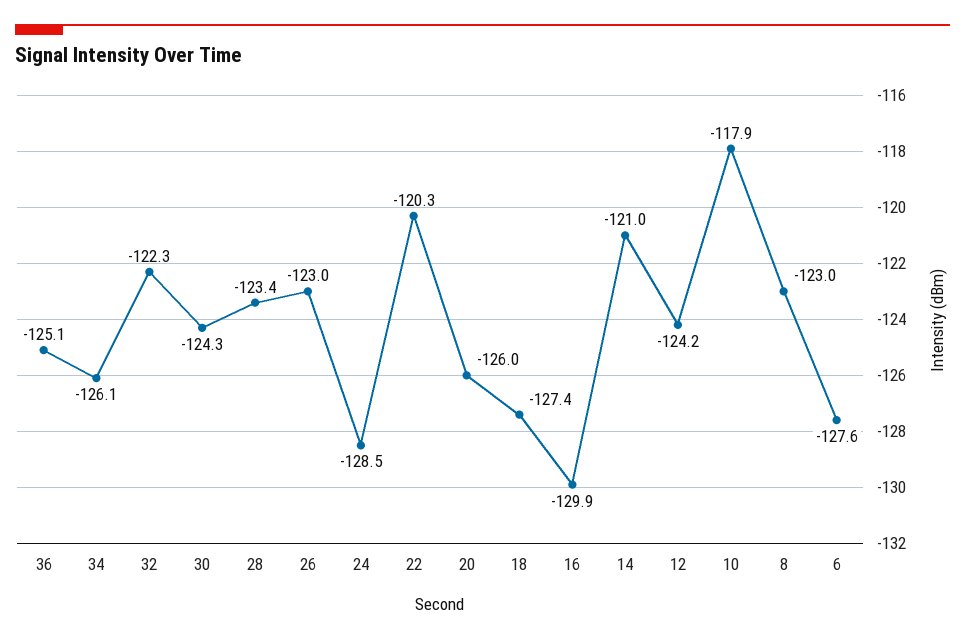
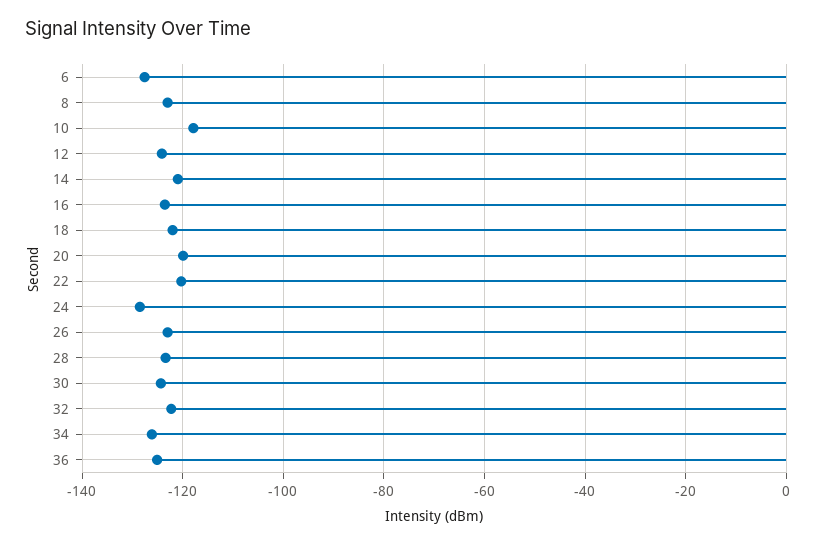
20: -126 -> -120
18: -127.4 -> -122
16: -129.9 -> -124

